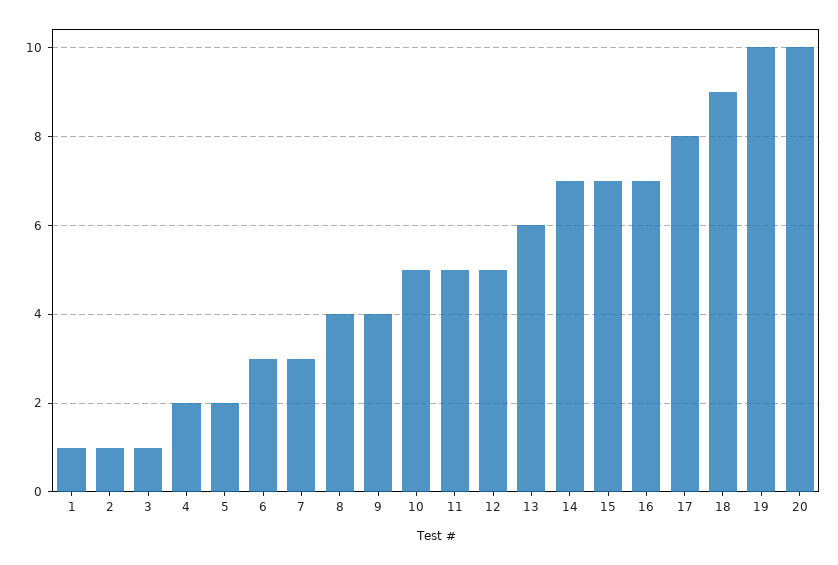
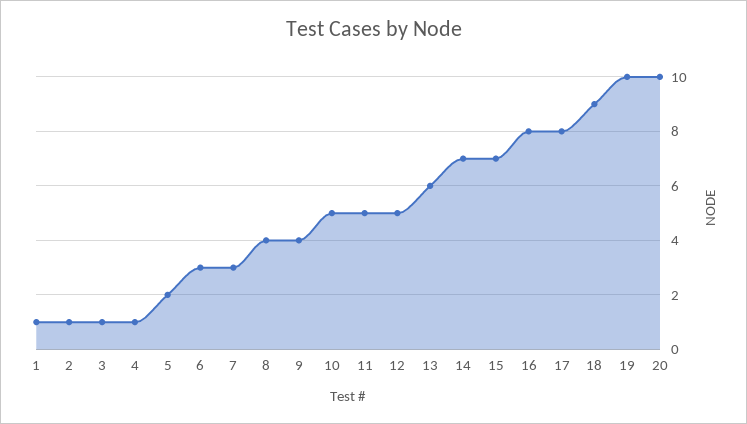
4: 2 -> 1
16: 7 -> 8

